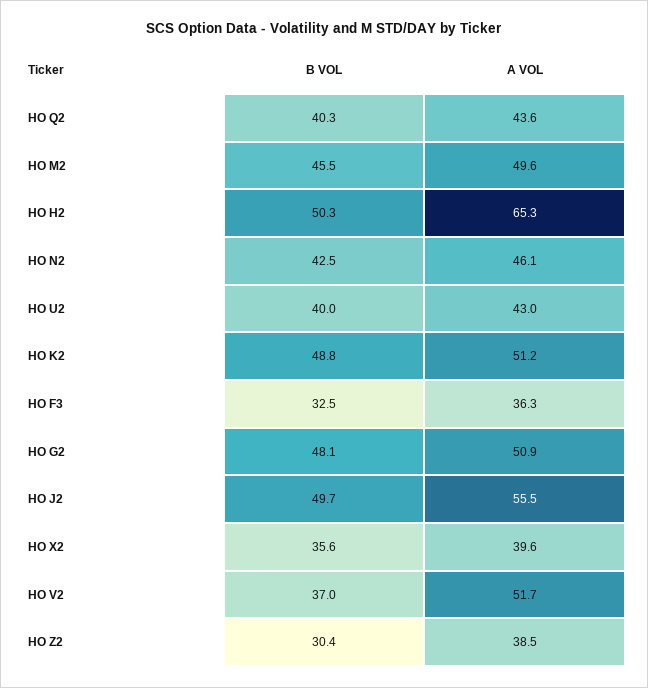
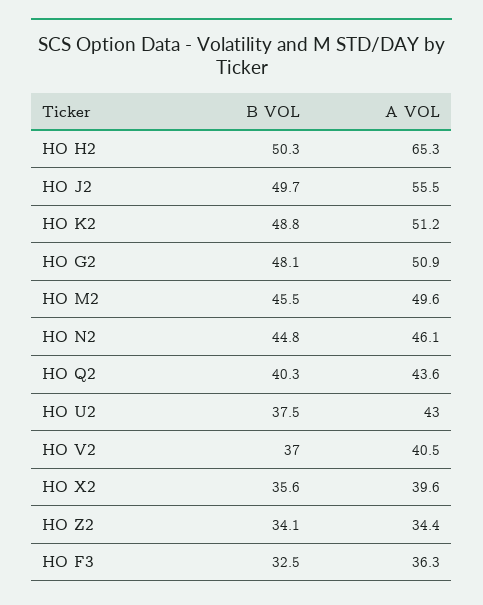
B VOL, HO N2: 42.5 -> 44.8
B VOL, HO U2: 40 -> 37.5
A VOL, HO V2: 51.7 -> 40.5
B VOL, HO Z2: 30.4 -> 34.1
A VOL, HO Z2: 38.5 -> 34.4

